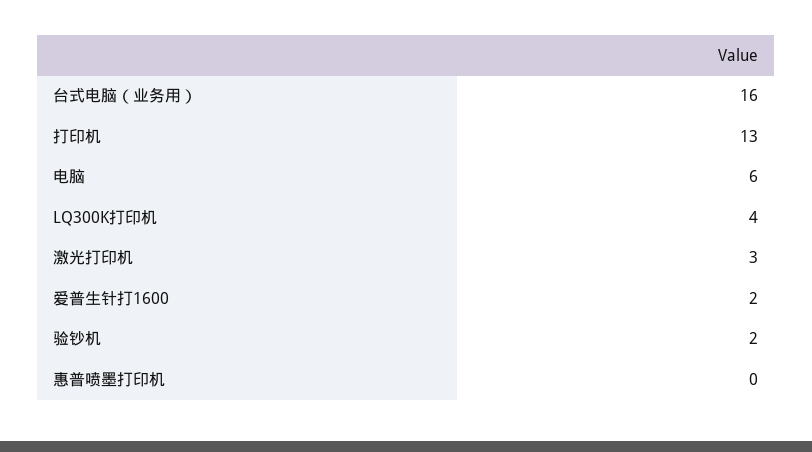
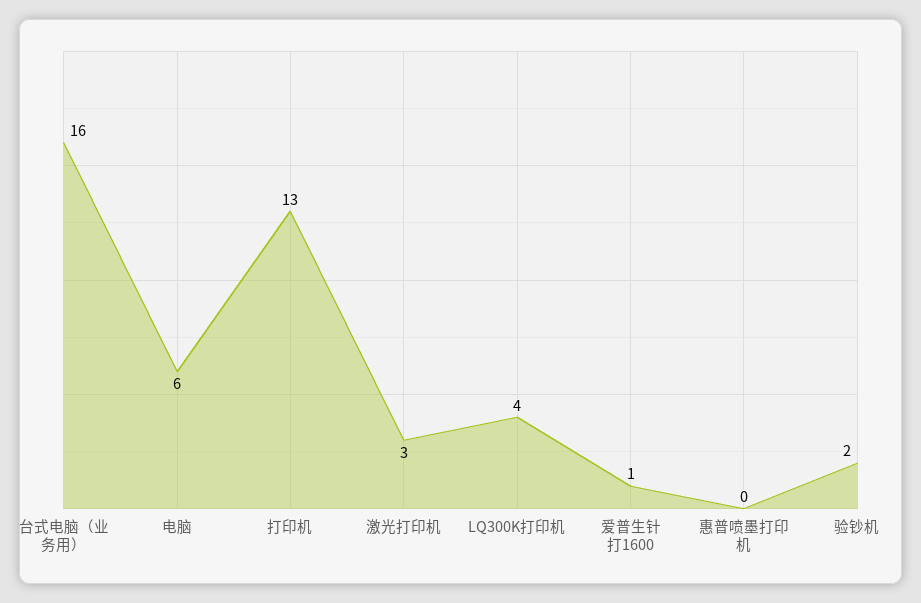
爱普生针打1600: 2 -> 1

